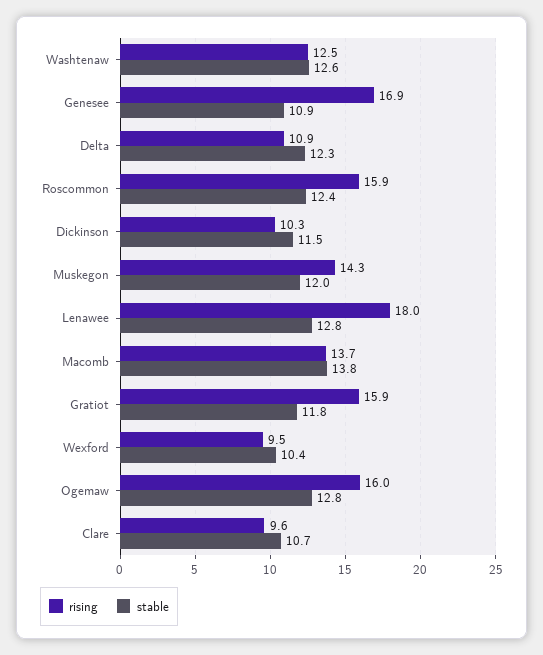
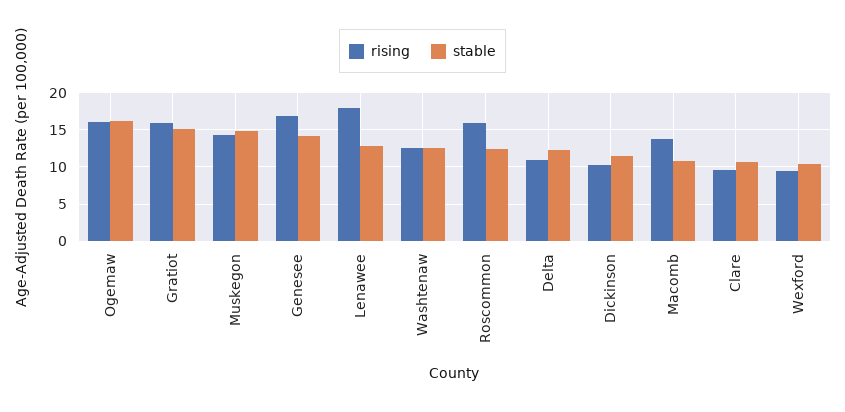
stable, Genesee: 10.9 -> 14
stable, Muskegon: 12 -> 15
stable, Macomb: 13.8 -> 11
stable, Gratiot: 11.8 -> 15
stable, Ogemaw: 12.8 -> 16

